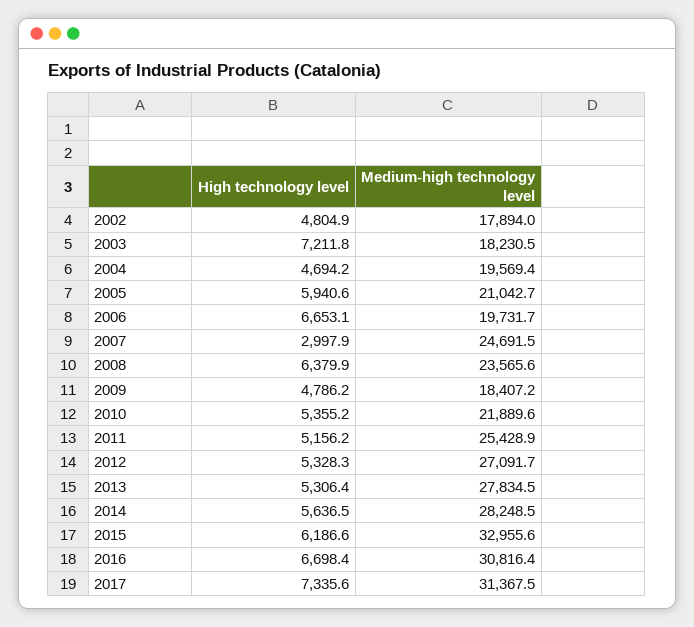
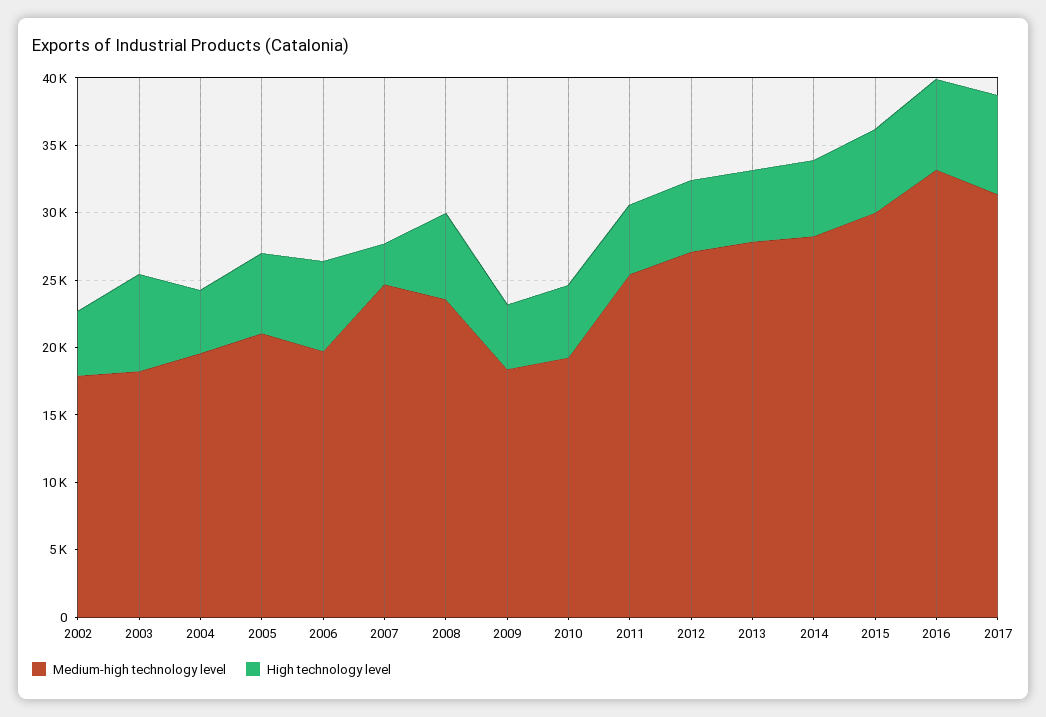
Medium-high technology level, 2010: 21889.6 -> 19000
Medium-high technology level, 2015: 32955.6 -> 30000
Medium-high technology level, 2016: 30816.4 -> 33000

